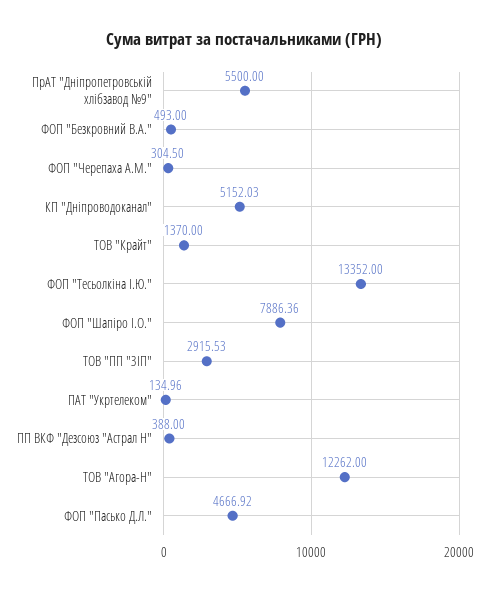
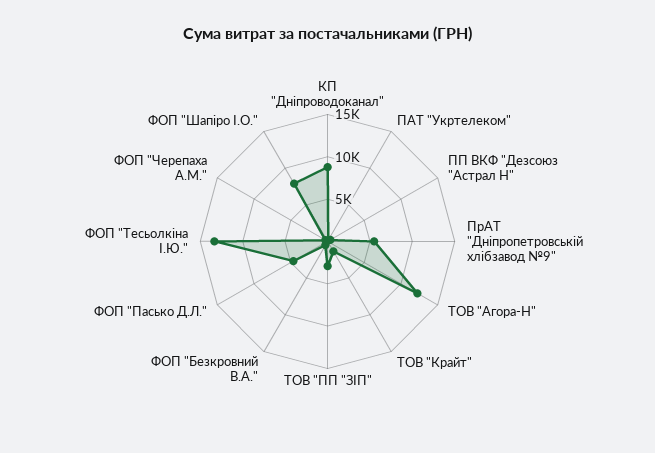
КП "Дніпроводоканал": 5152.03 -> 9000

